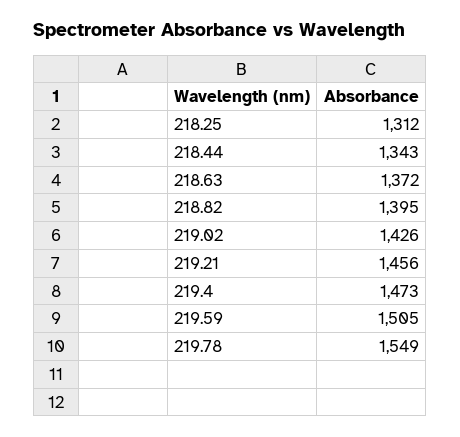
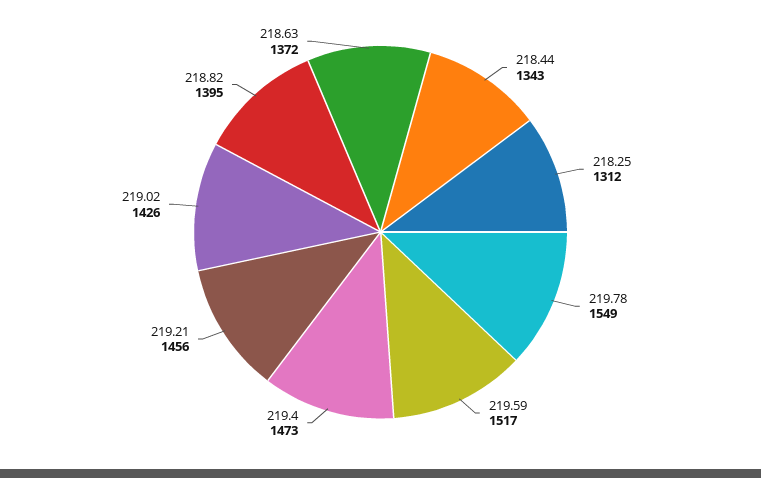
219.59: 1505 -> 1517

